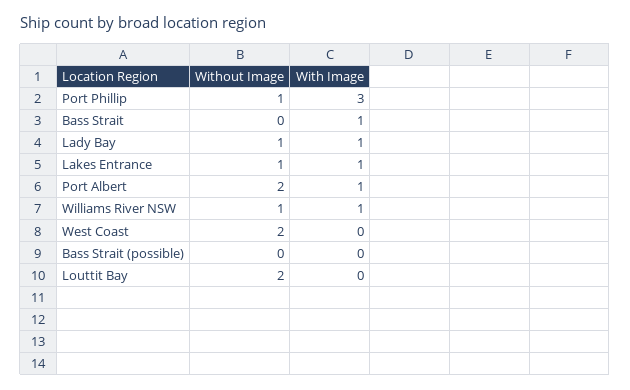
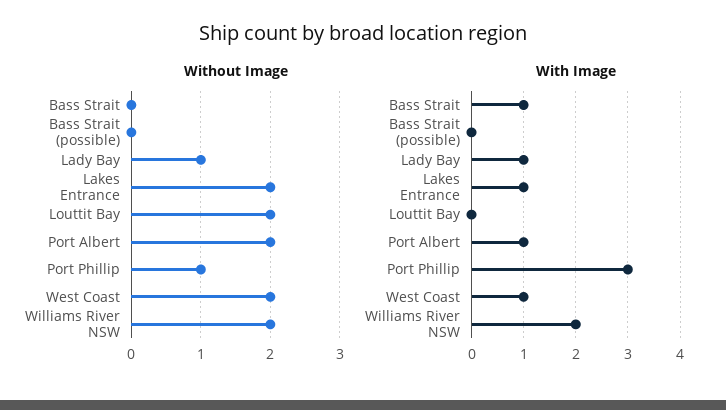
Without Image, Lakes Entrance: 1 -> 2
Without Image, Williams River NSW: 1 -> 2
With Image, Williams River NSW: 1 -> 2
With Image, West Coast: 0 -> 1

